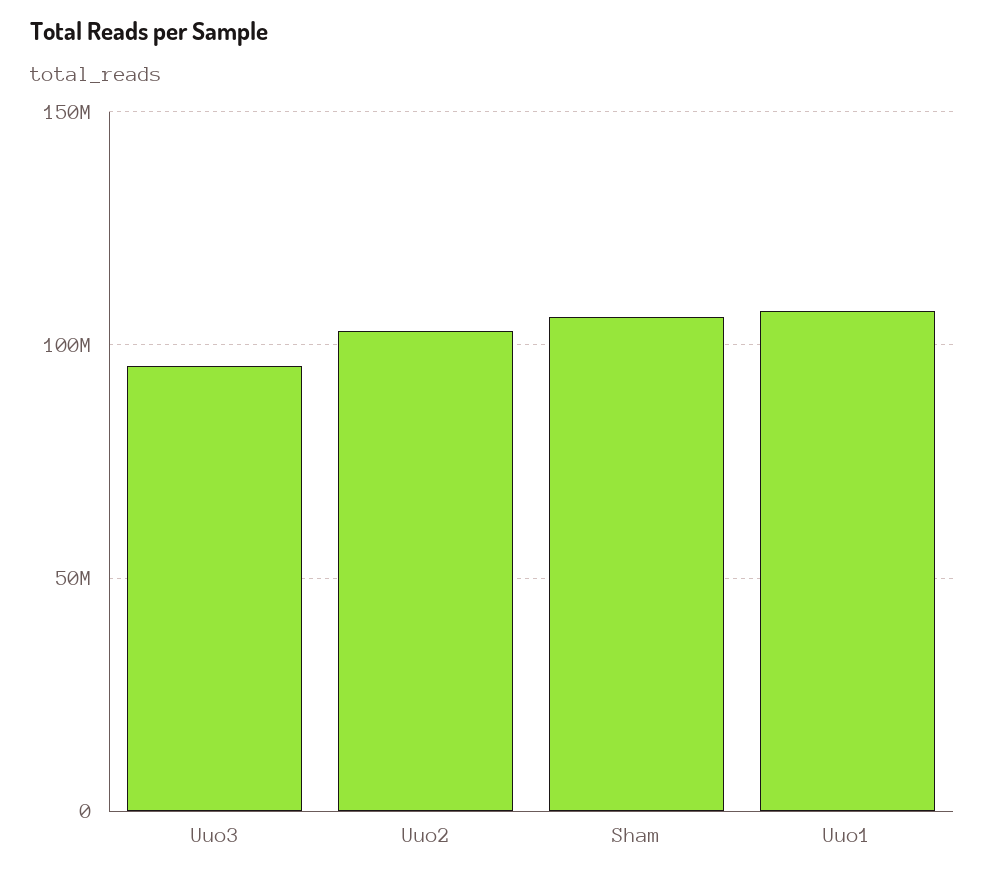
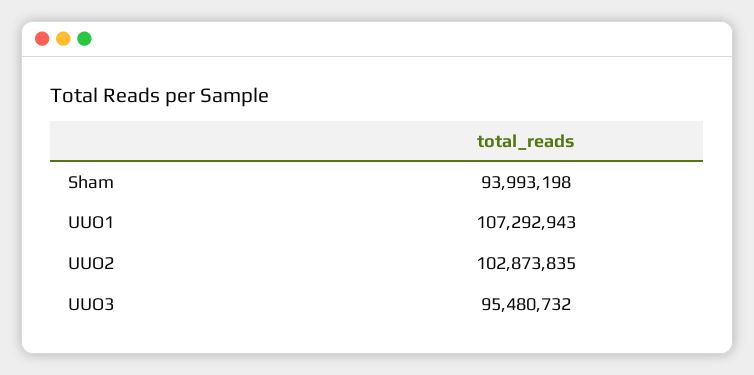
Sham: 105000000 -> 93993198

